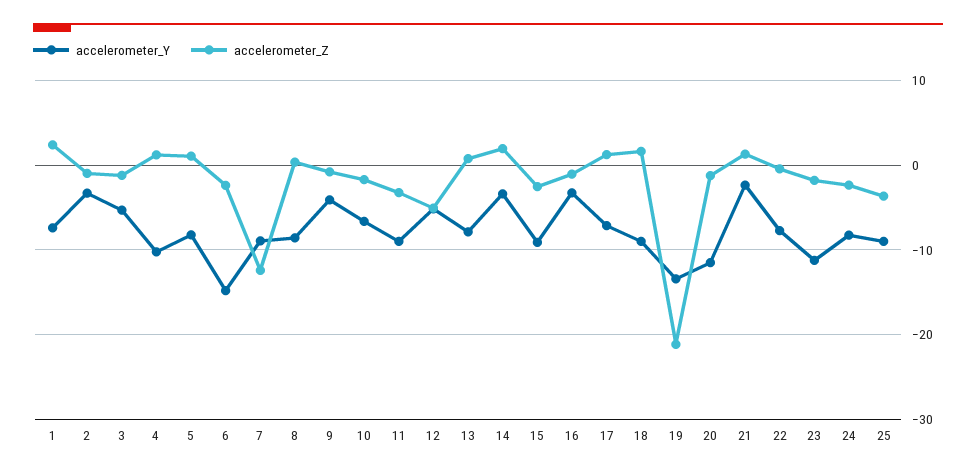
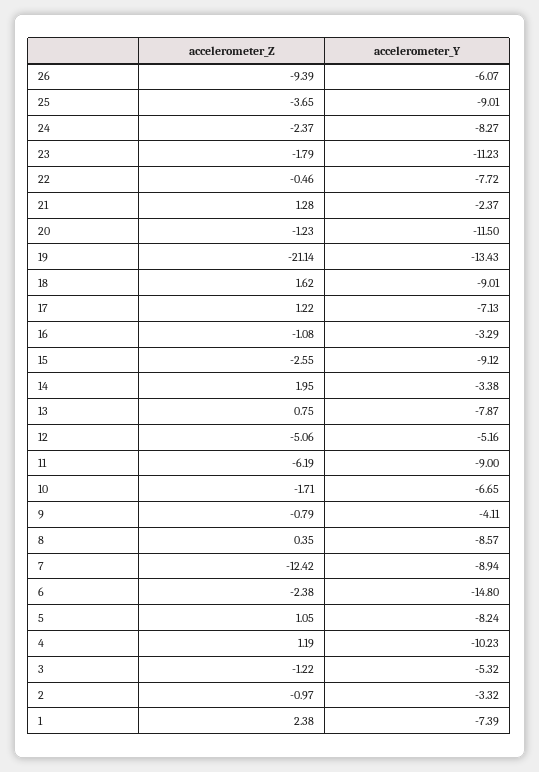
accelerometer_Z, 11: -3 -> -6.19
accelerometer_Z, 26: none -> -9.39
accelerometer_Y, 26: none -> -6.07

